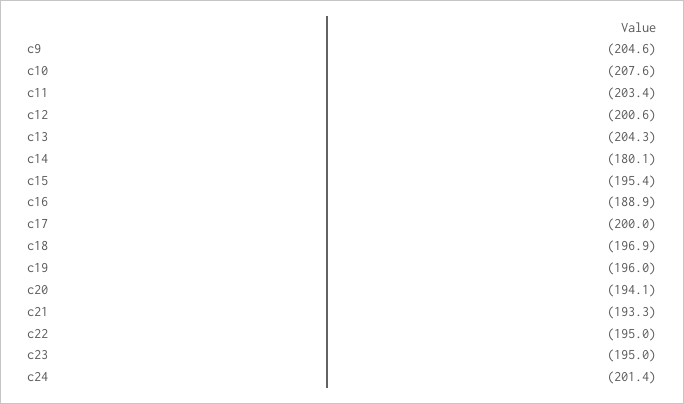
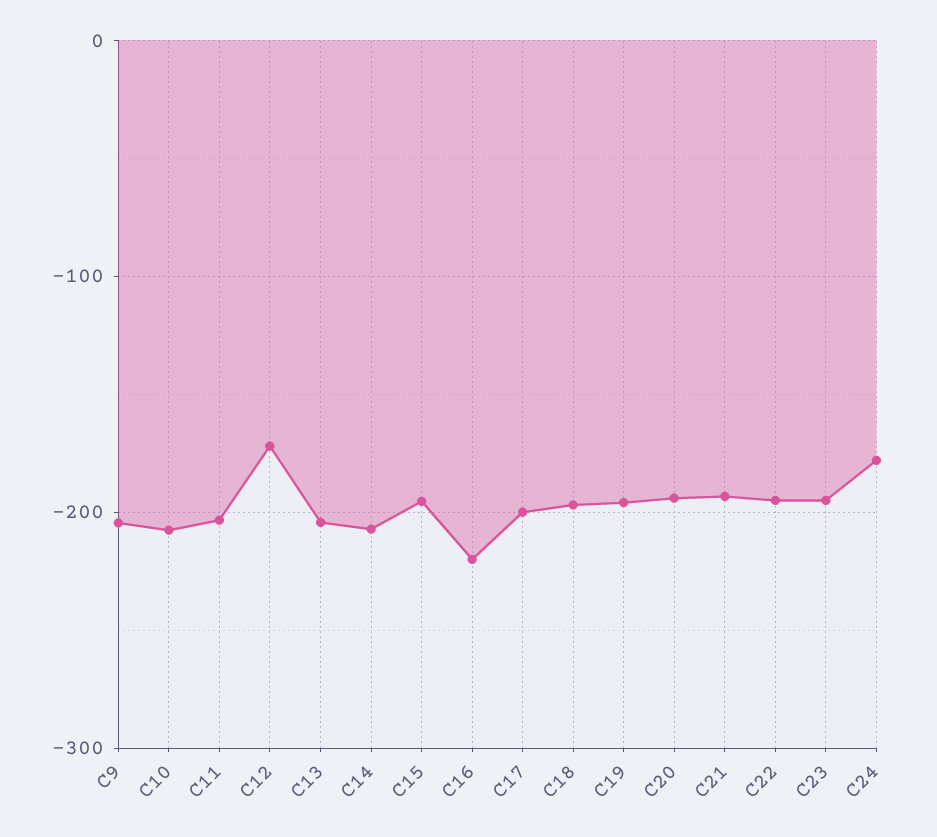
c12: -200.6 -> -170
c14: -180.1 -> -210
c16: -188.9 -> -220
c24: -201.4 -> -180

